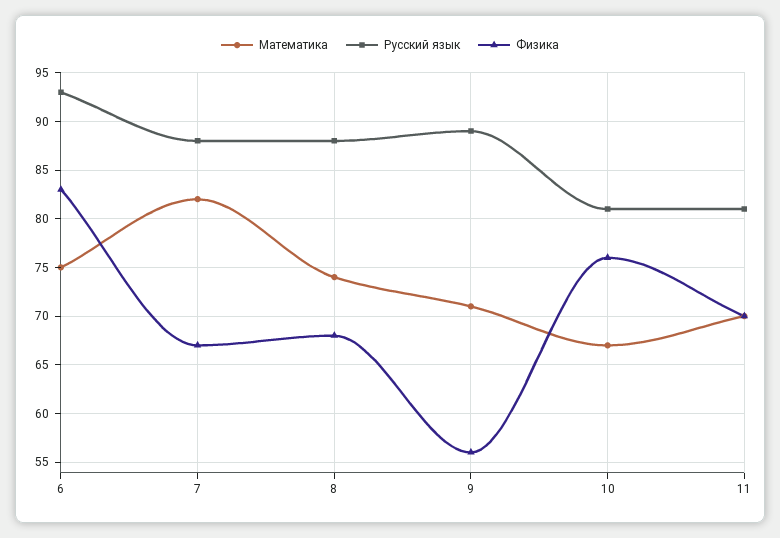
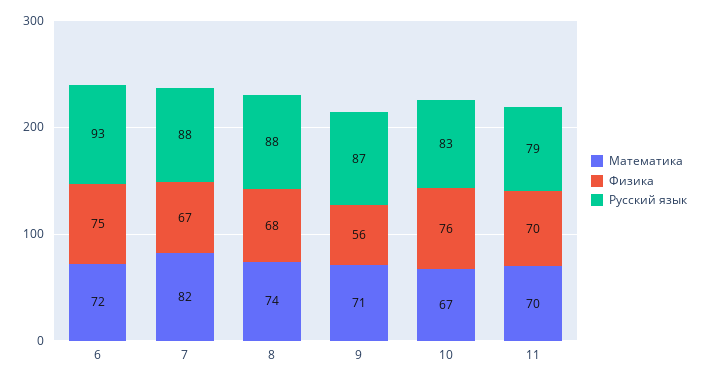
Математика, 6: 75 -> 72
Физика, 6: 83 -> 75
Русский язык, 9: 89 -> 87
Русский язык, 10: 81 -> 83
Русский язык, 11: 81 -> 79

